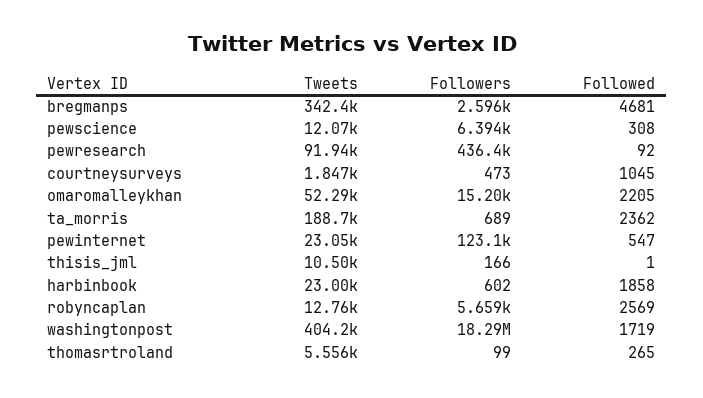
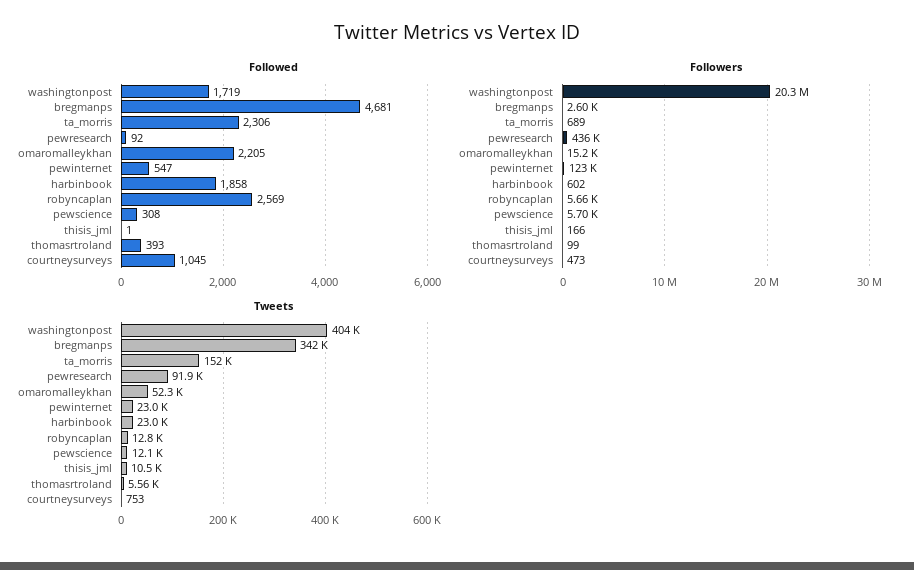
Followers, pewscience: 6394 -> 5700
Tweets, courtneysurveys: 1847 -> 753
Tweets, ta_morris: 188700 -> 152000
Followed, ta_morris: 2362 -> 2306
Followers, washingtonpost: 18290000 -> 20300000
Followed, thomasrtroland: 265 -> 393

